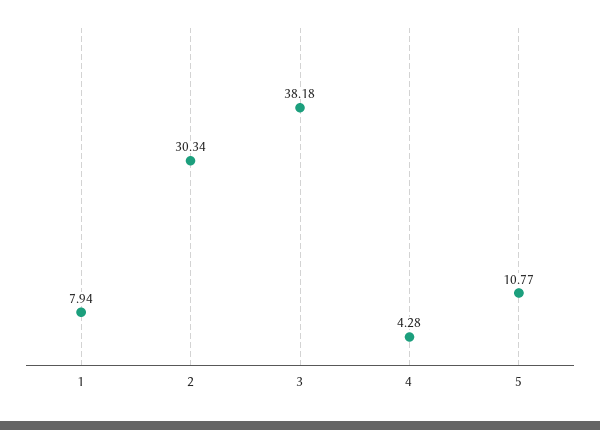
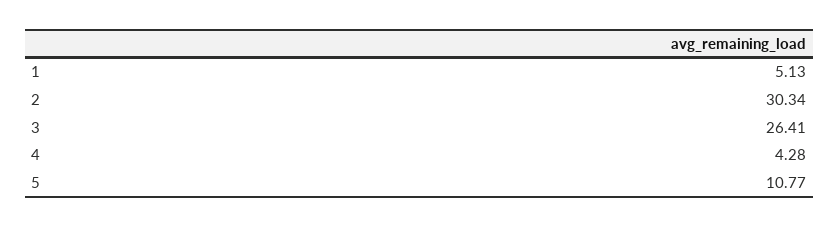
1: 7.94 -> 5.13
3: 38.18 -> 26.41

